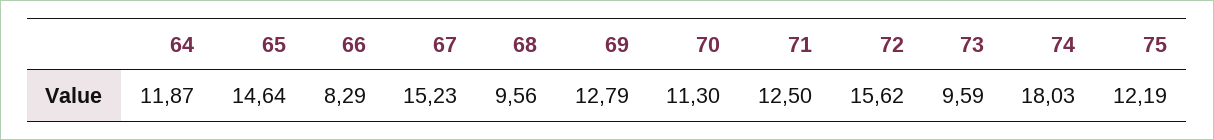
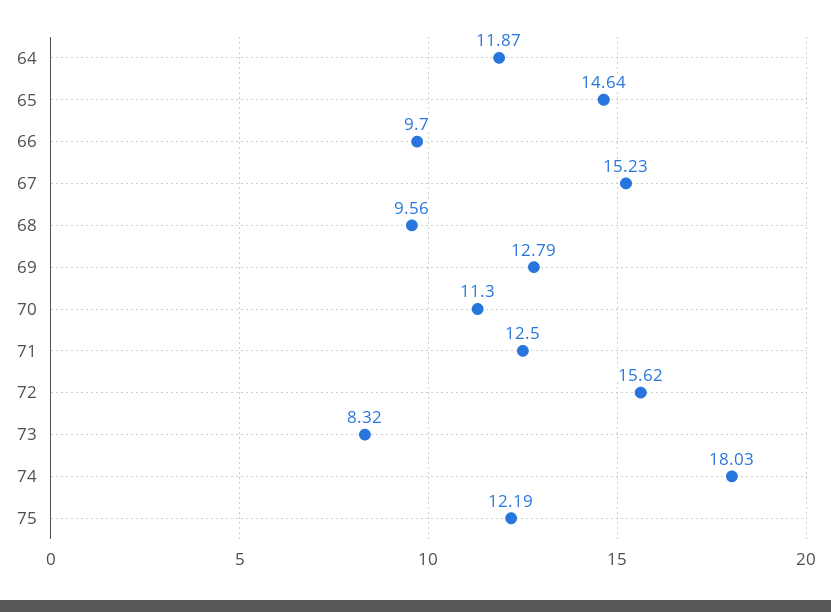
66: 8.29 -> 9.7
73: 9.59 -> 8.32

